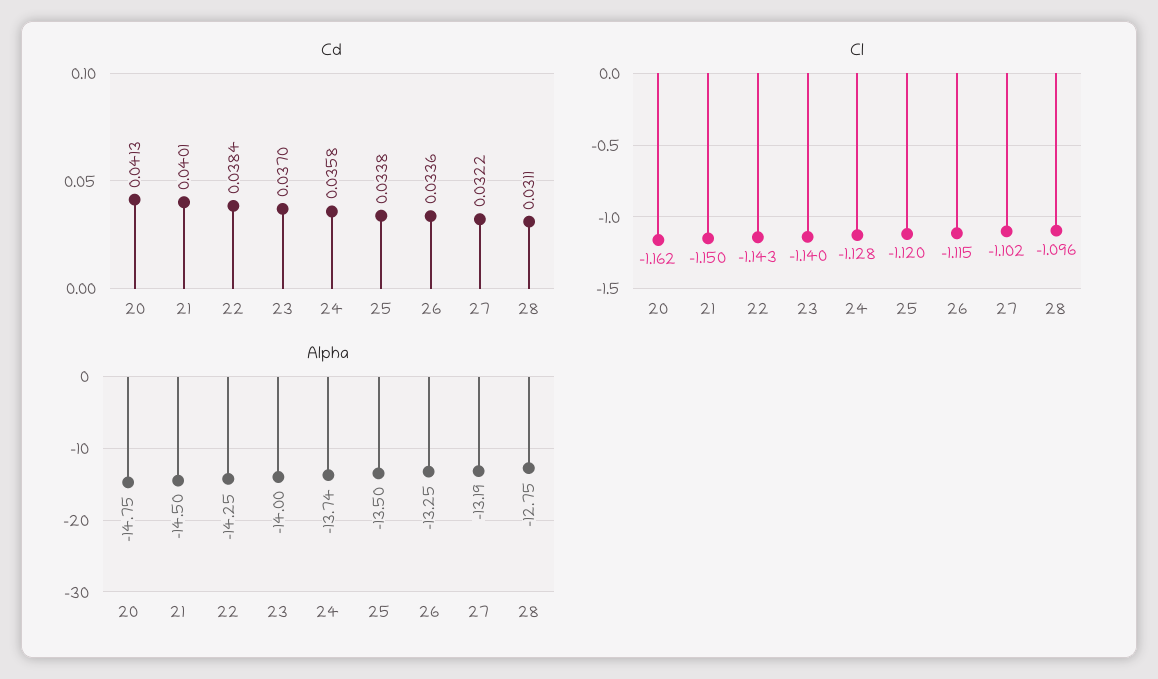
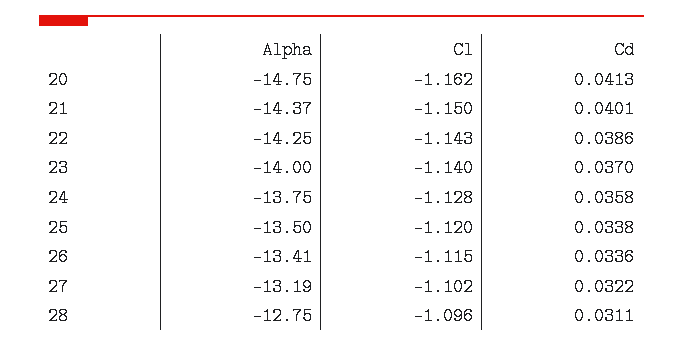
Cd, 22: 0.0384 -> 0.0386
Alpha, 21: -14.5 -> -14.37
Alpha, 24: -13.74 -> -13.75
Alpha, 26: -13.25 -> -13.41

